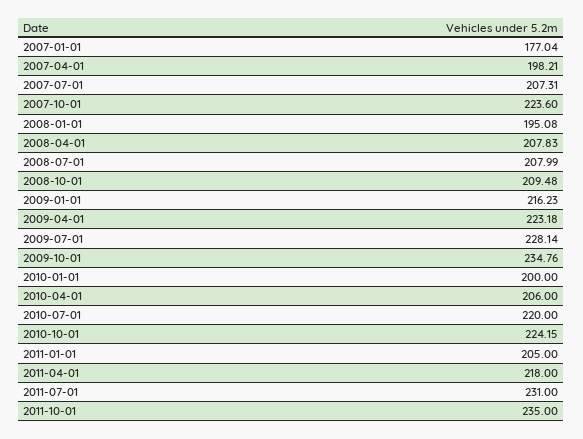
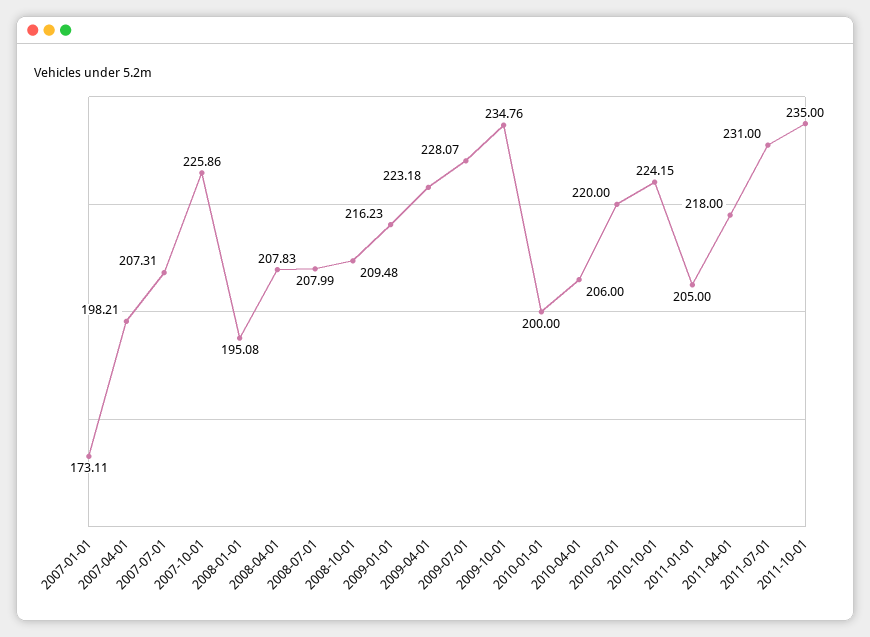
2007-01-01: 177.04 -> 173.11
2007-10-01: 223.6 -> 225.86
2009-07-01: 228.14 -> 228.07

